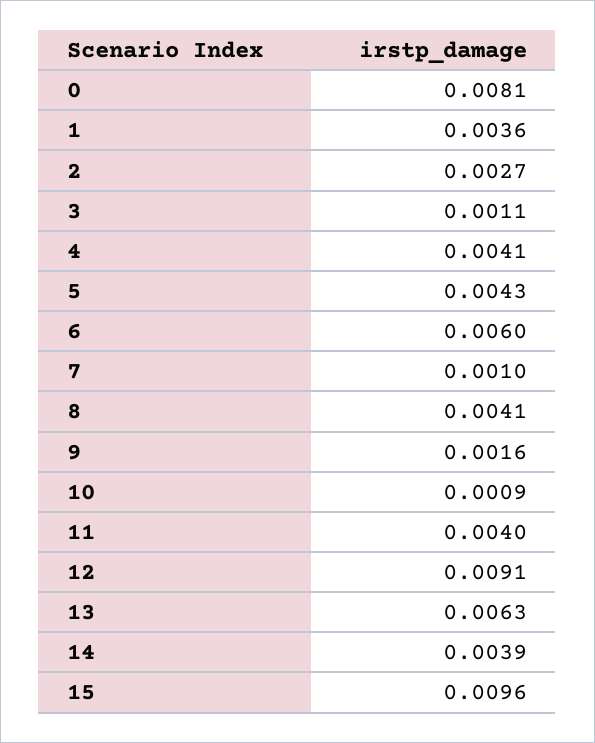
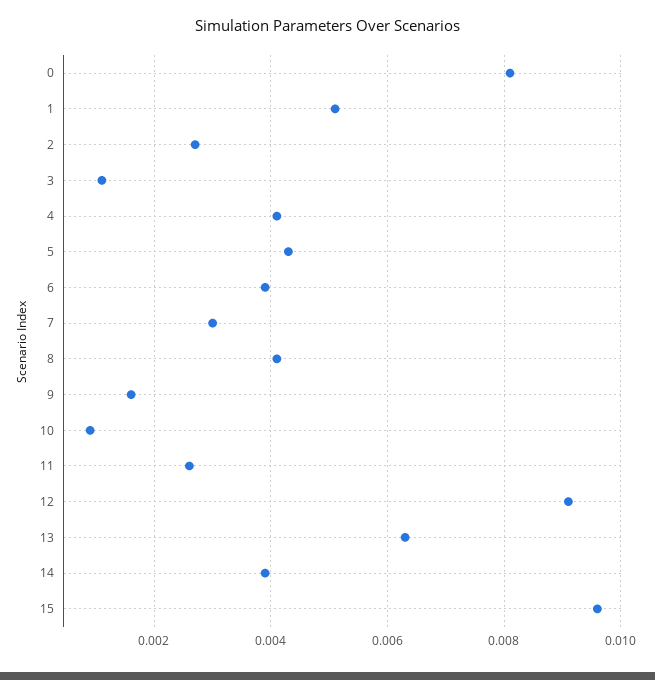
1: 0.0036 -> 0.005
6: 0.006 -> 0.004
7: 0.001 -> 0.003
11: 0.004 -> 0.0025

